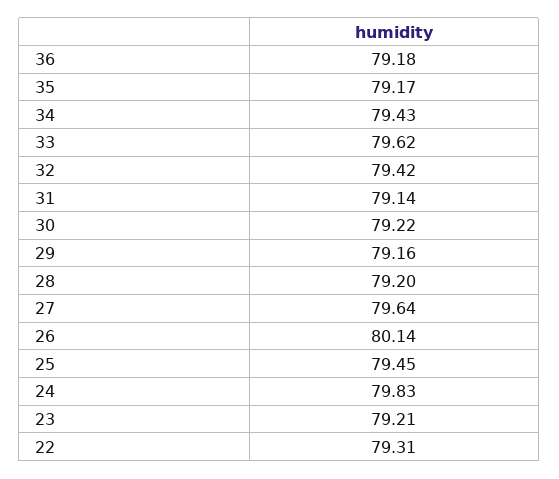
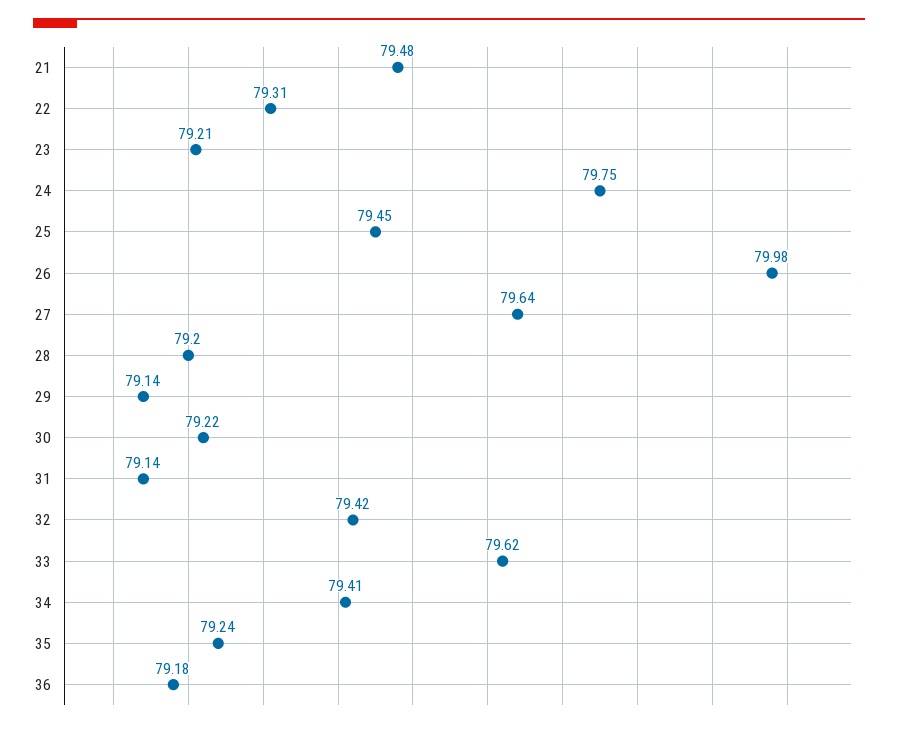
35: 79.17 -> 79.24
34: 79.43 -> 79.41
29: 79.16 -> 79.14
26: 80.14 -> 79.98
24: 79.83 -> 79.75
21: none -> 79.48

